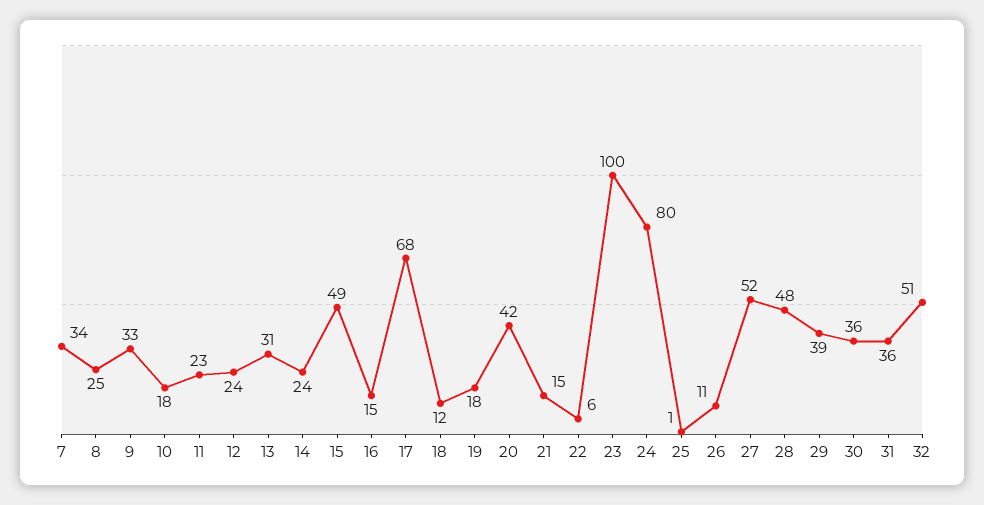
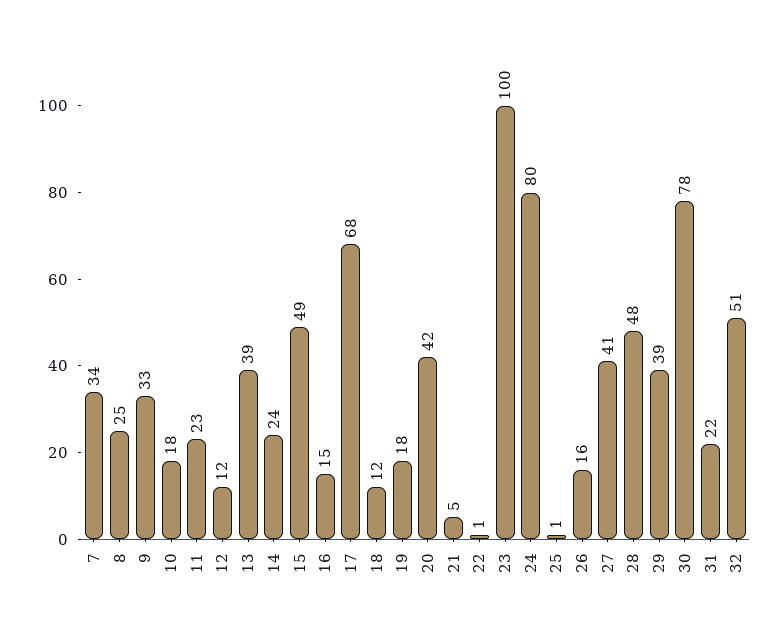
12: 24 -> 12
13: 31 -> 39
21: 15 -> 5
22: 6 -> 1
26: 11 -> 16
27: 52 -> 41
30: 36 -> 78
31: 36 -> 22

